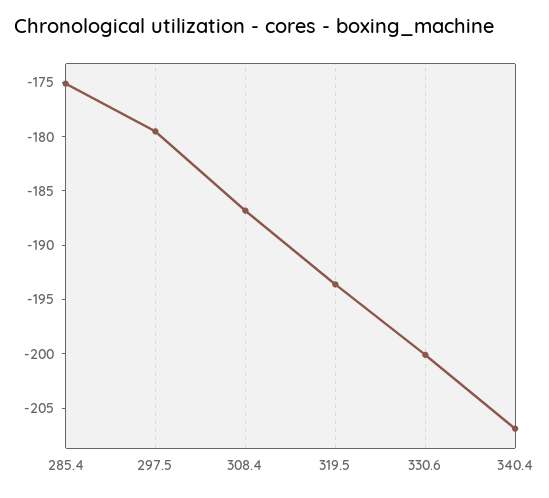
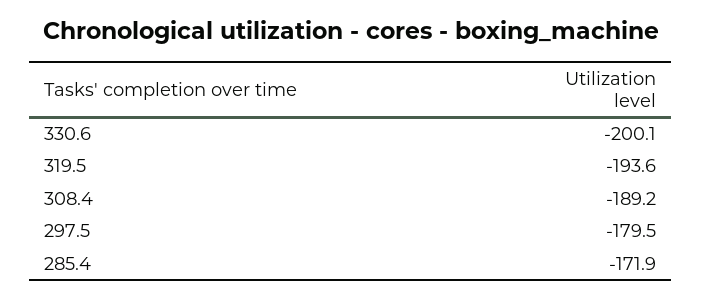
285.4: -175 -> -171.9
308.4: -187 -> -189.2
340.4: -207 -> none

